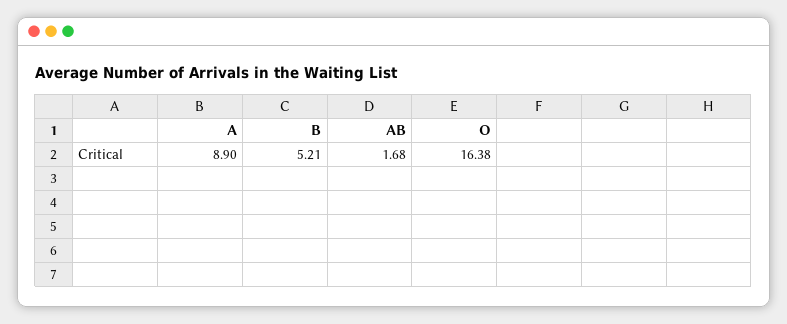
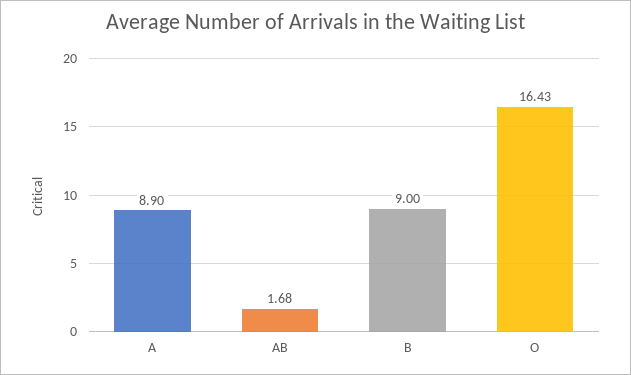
B: 5.21 -> 9
O: 16.38 -> 16.43

